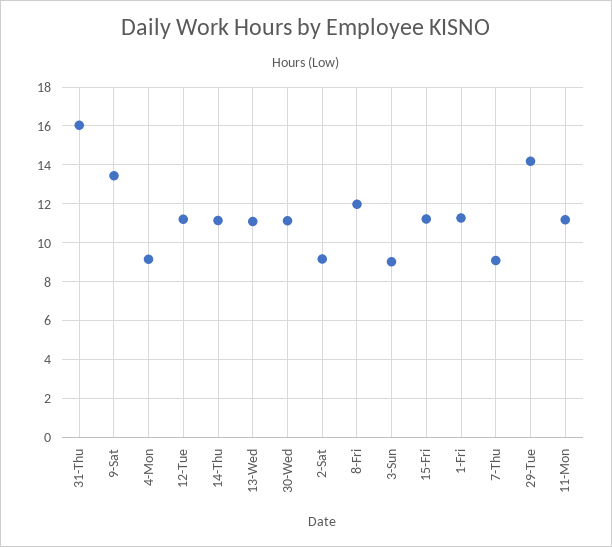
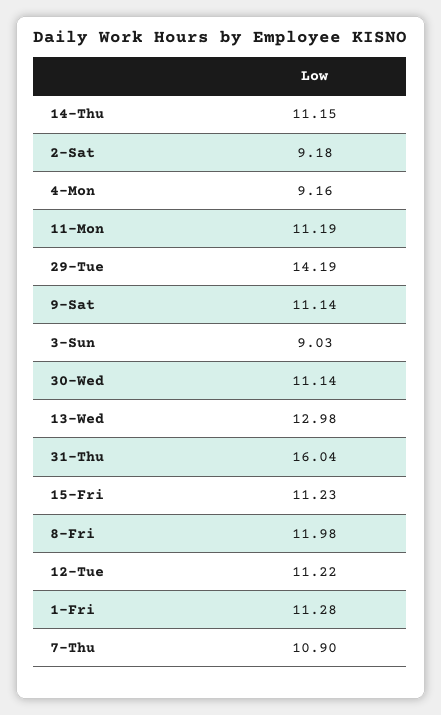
9-Sat: 13.5 -> 11.14
13-Wed: 11 -> 12.98
7-Thu: 9 -> 10.9

